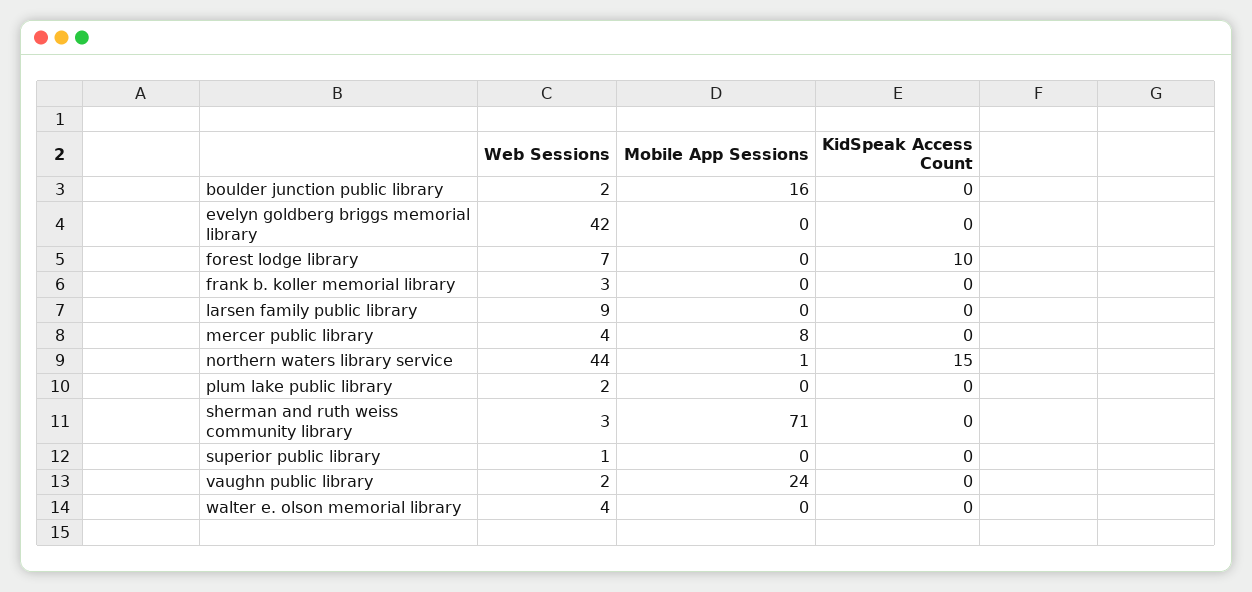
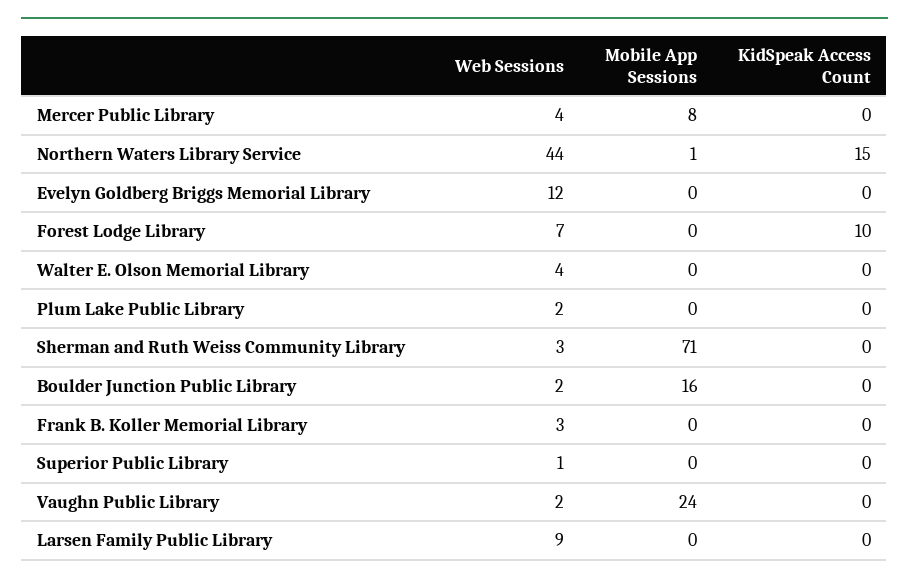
Web Sessions, evelyn goldberg briggs memorial library: 42 -> 12

